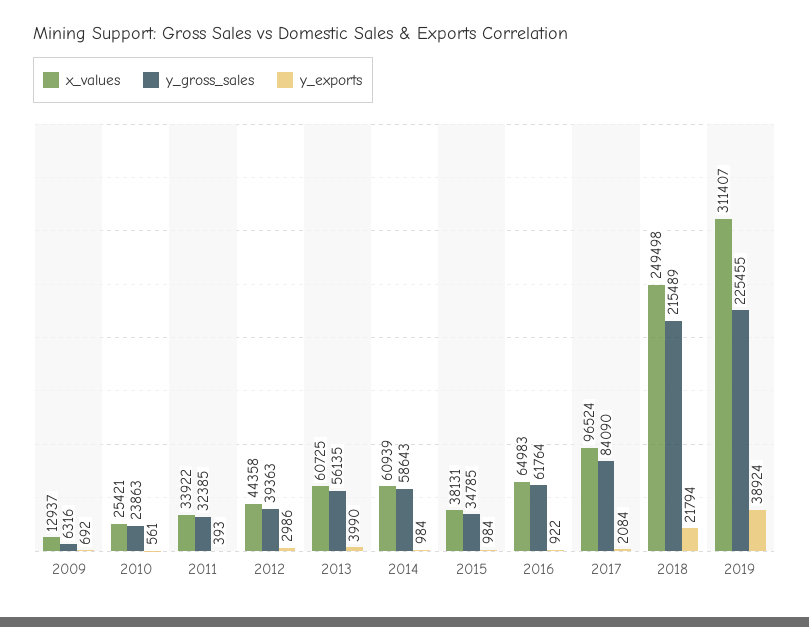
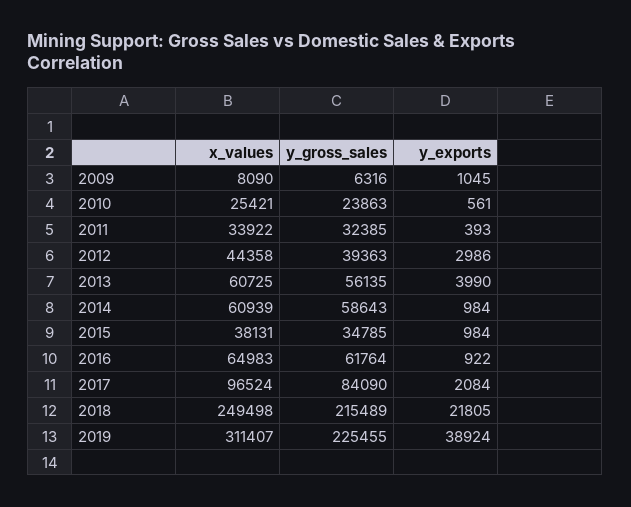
x_values, 2009: 12937 -> 8090
y_exports, 2009: 692 -> 1045
y_exports, 2018: 21794 -> 21805

